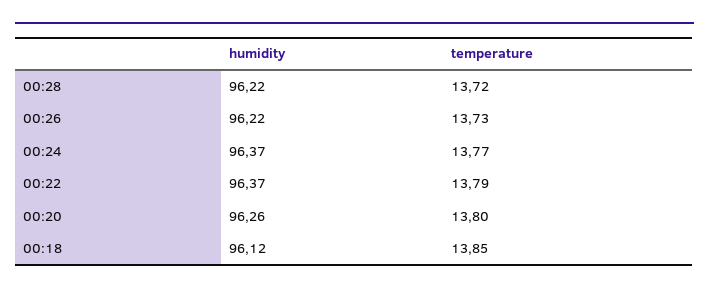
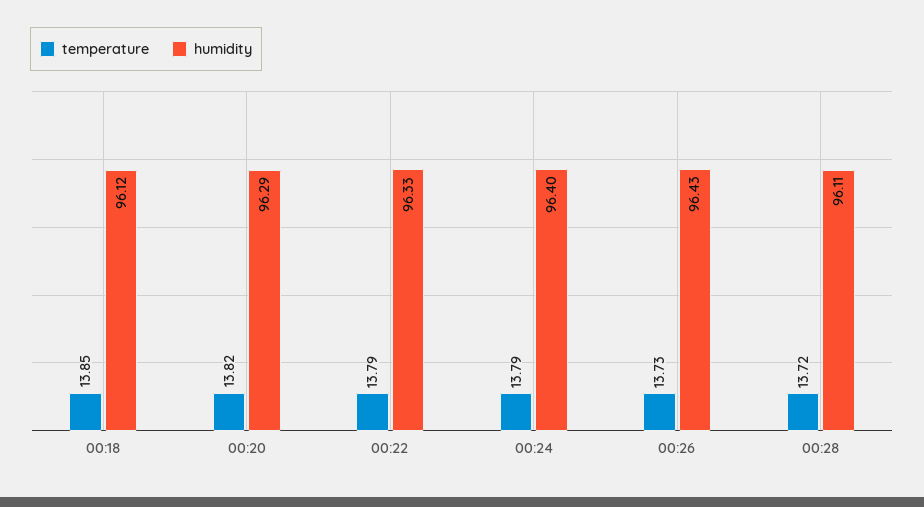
humidity, 00:28: 96.22 -> 96.11
humidity, 00:26: 96.22 -> 96.43
humidity, 00:24: 96.37 -> 96.4
temperature, 00:24: 13.77 -> 13.79
humidity, 00:22: 96.37 -> 96.33
humidity, 00:20: 96.26 -> 96.29
temperature, 00:20: 13.8 -> 13.82

